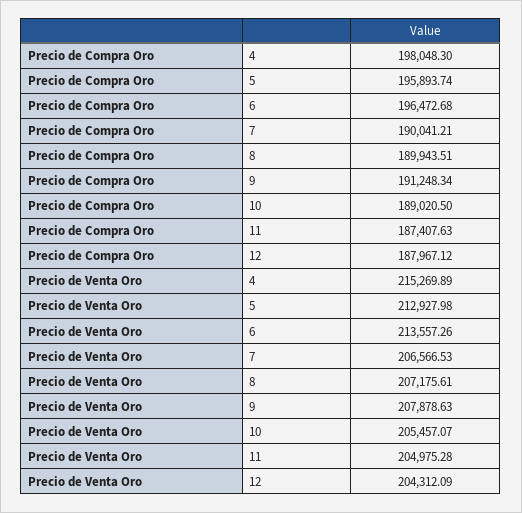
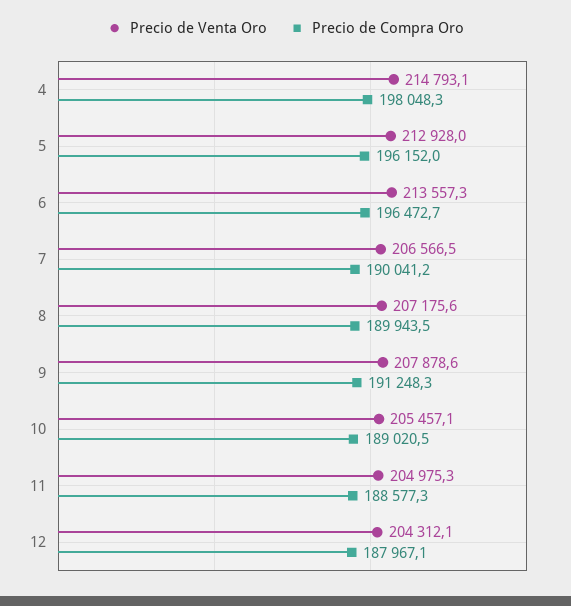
Precio de Compra Oro, 5: 195893.74 -> 196152
Precio de Compra Oro, 11: 187407.63 -> 188577.3
Precio de Venta Oro, 4: 215269.89 -> 214793.1

